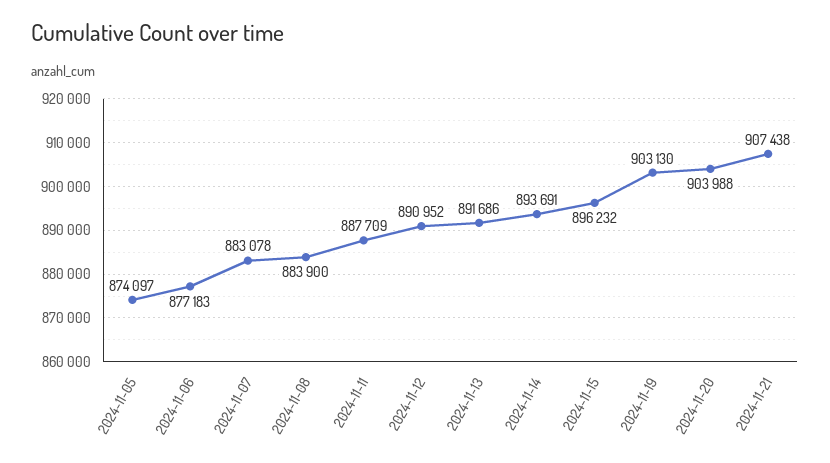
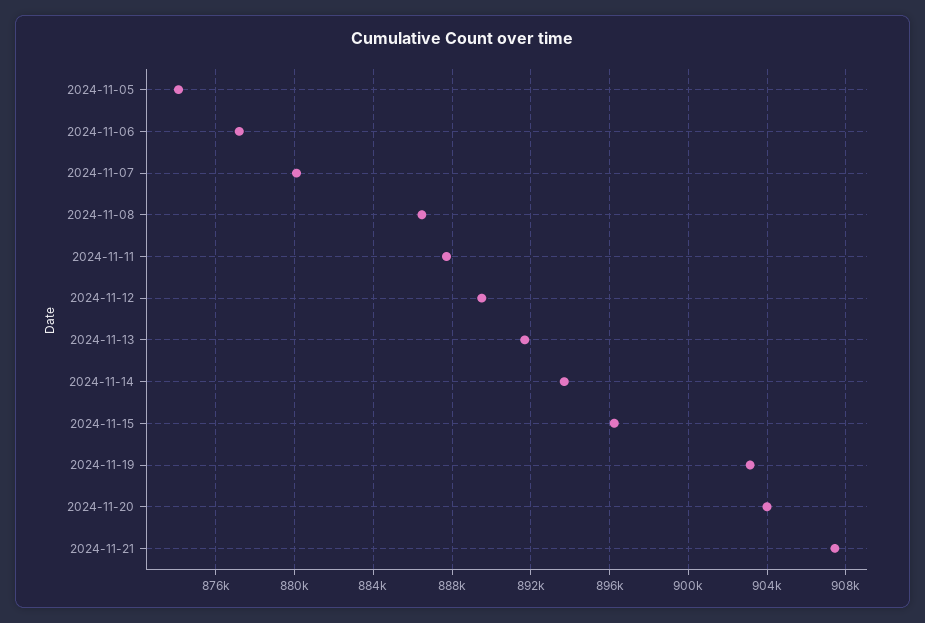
2024-11-07: 883078 -> 880000
2024-11-08: 883900 -> 886500
2024-11-12: 890952 -> 889500

